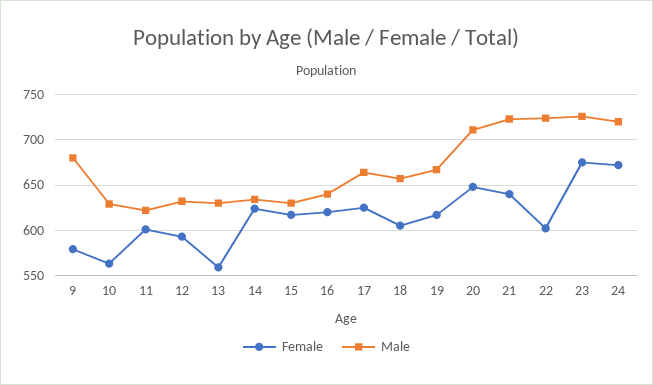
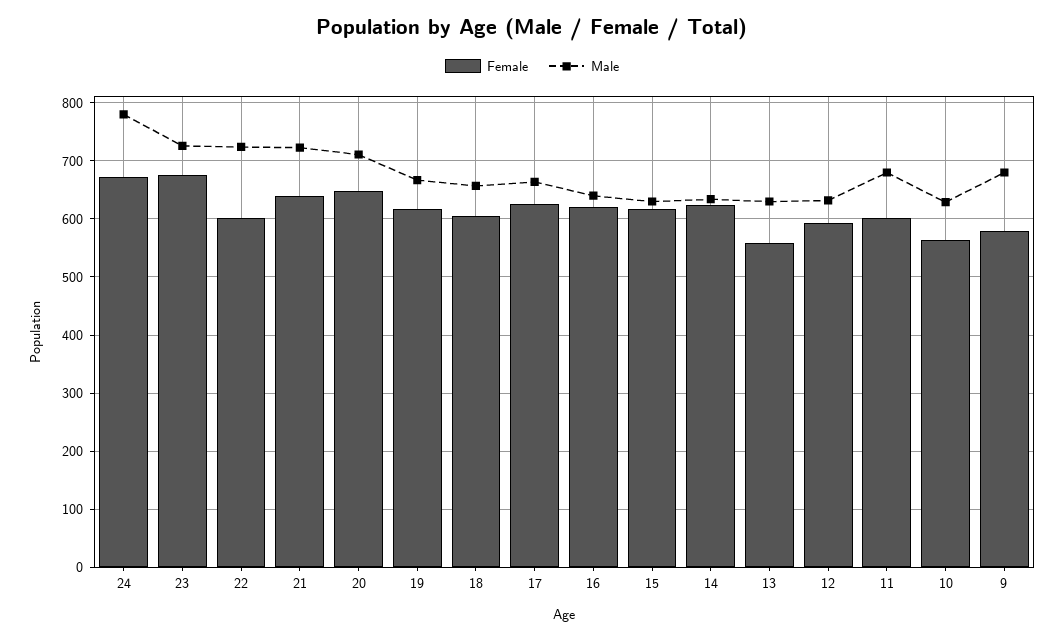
Male, 11: 620 -> 680
Male, 24: 720 -> 780

